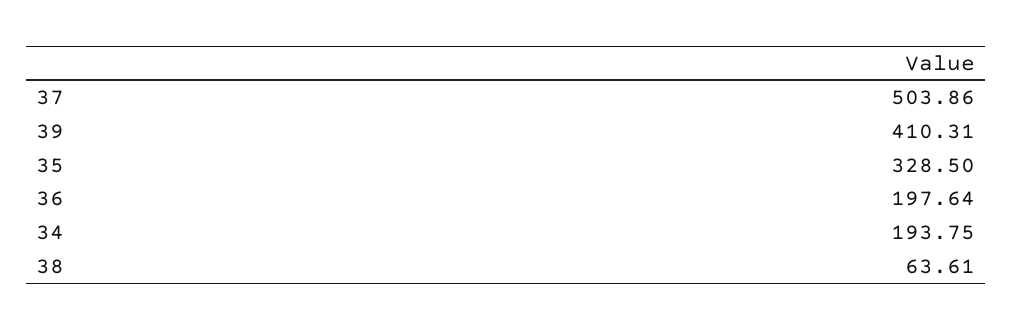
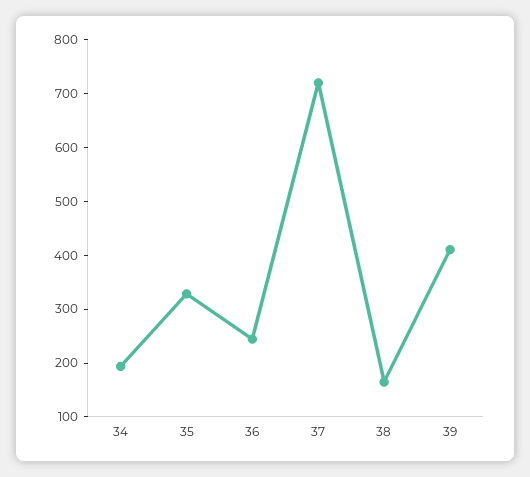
37: 503.86 -> 720
36: 197.64 -> 240
38: 63.61 -> 160

